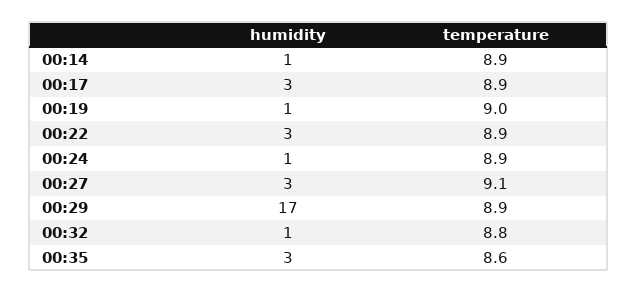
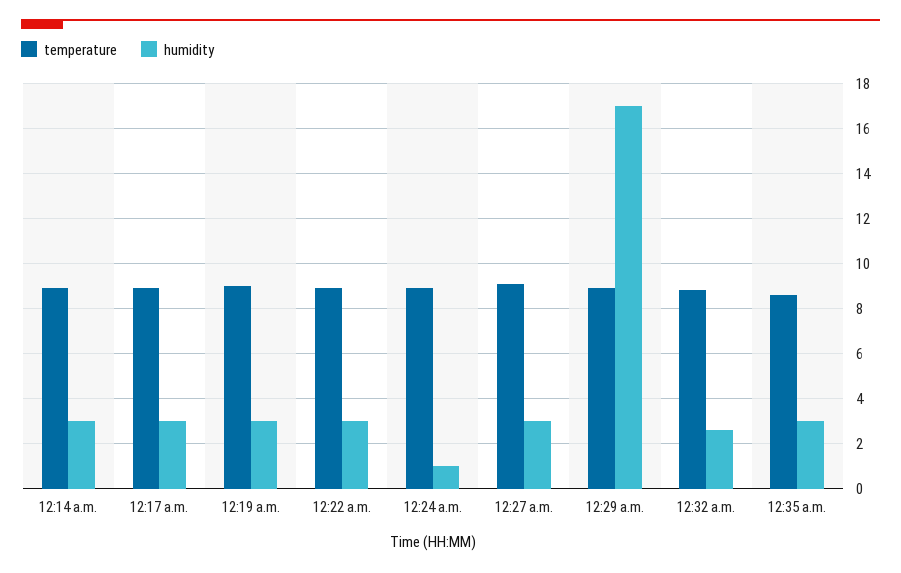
humidity, 00:14: 1 -> 3
humidity, 00:19: 1 -> 3
humidity, 00:32: 1 -> 2.5

